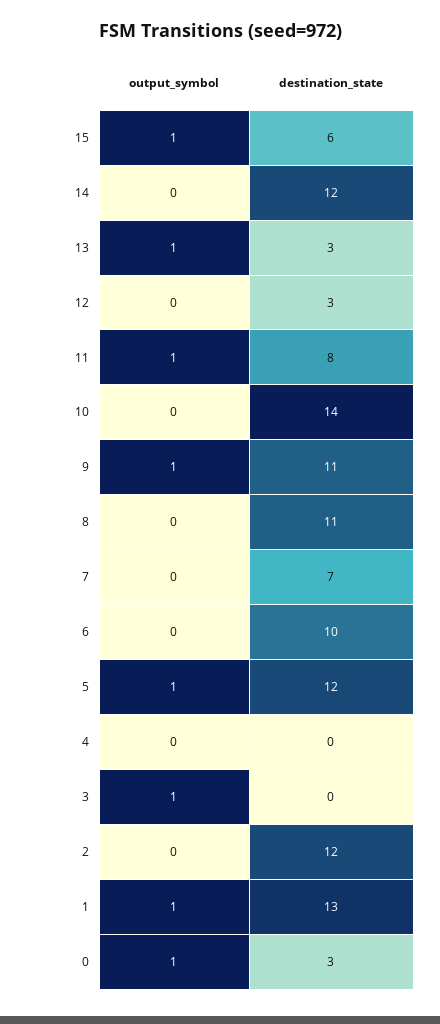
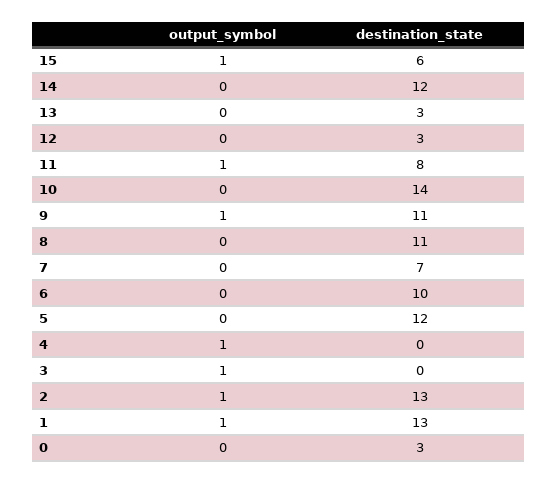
output_symbol, 13: 1 -> 0
output_symbol, 5: 1 -> 0
output_symbol, 4: 0 -> 1
output_symbol, 2: 0 -> 1
destination_state, 2: 12 -> 13
output_symbol, 0: 1 -> 0

